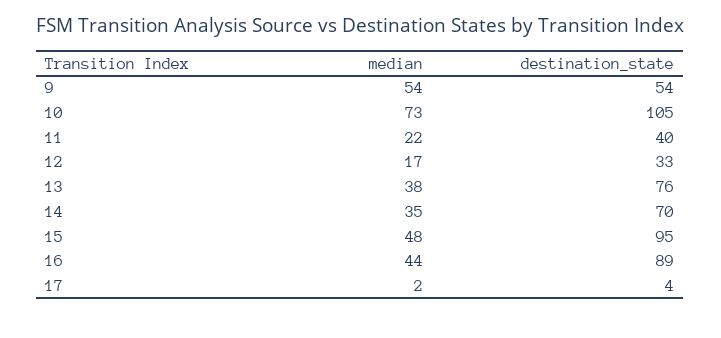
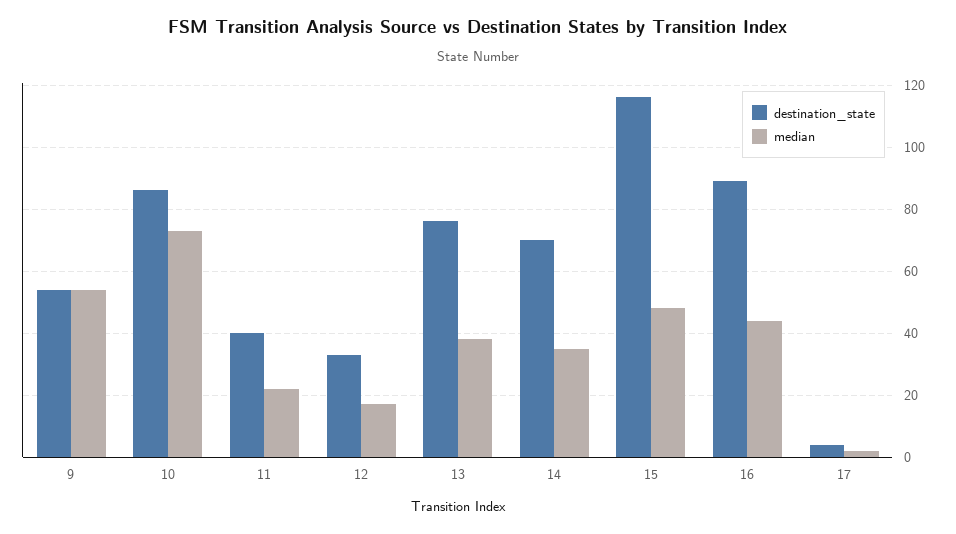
destination_state, 10: 105 -> 85
destination_state, 15: 95 -> 115

